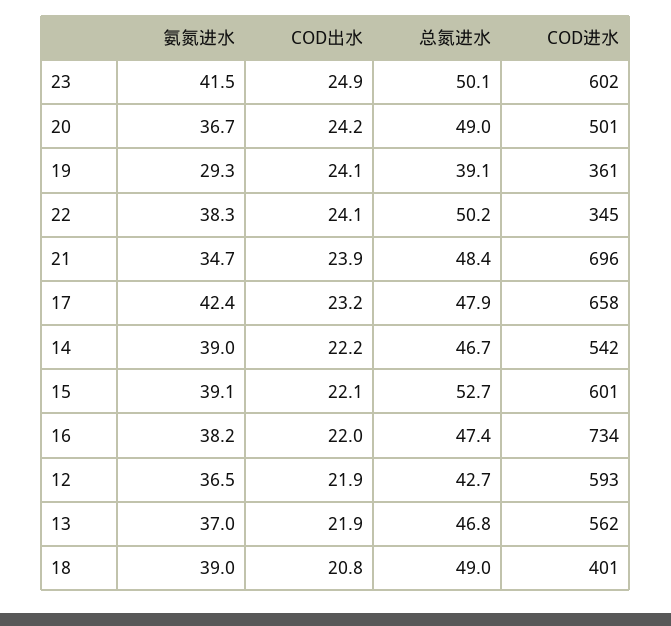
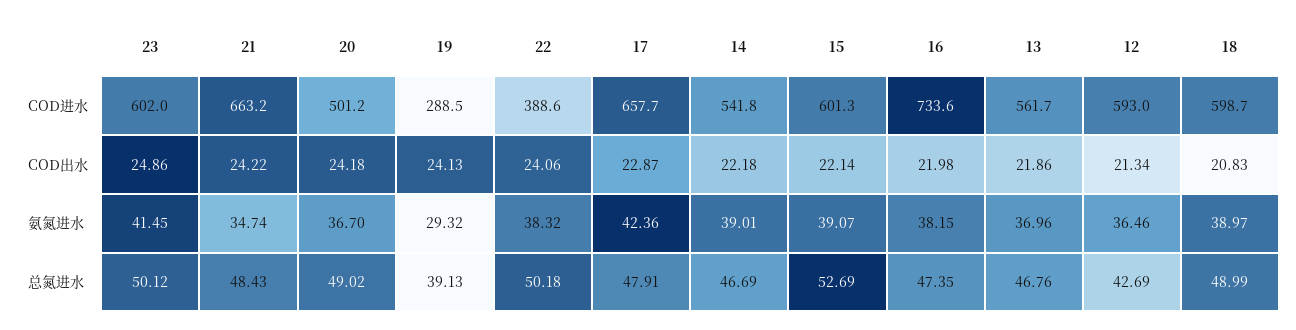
COD进水, 19: 361 -> 288.5
COD进水, 22: 345 -> 388.6
COD出水, 21: 23.9 -> 24.22
COD进水, 21: 696 -> 663.2
COD出水, 17: 23.2 -> 22.87
COD出水, 12: 21.9 -> 21.34
COD进水, 18: 401 -> 598.7

